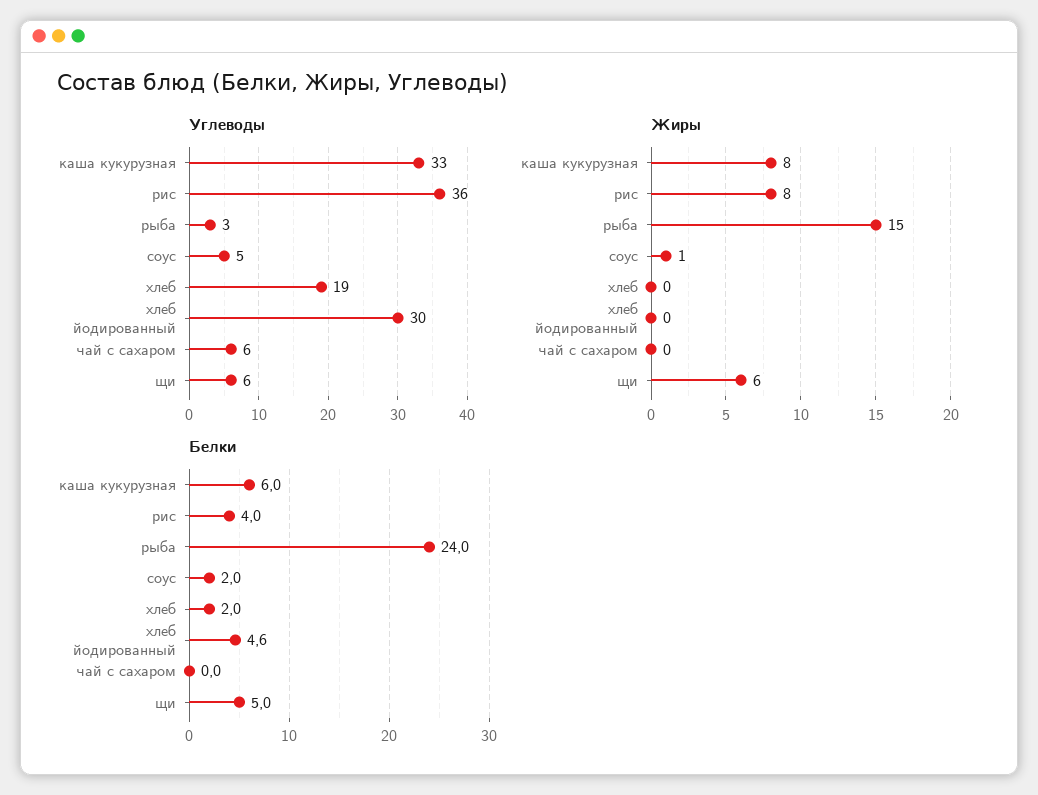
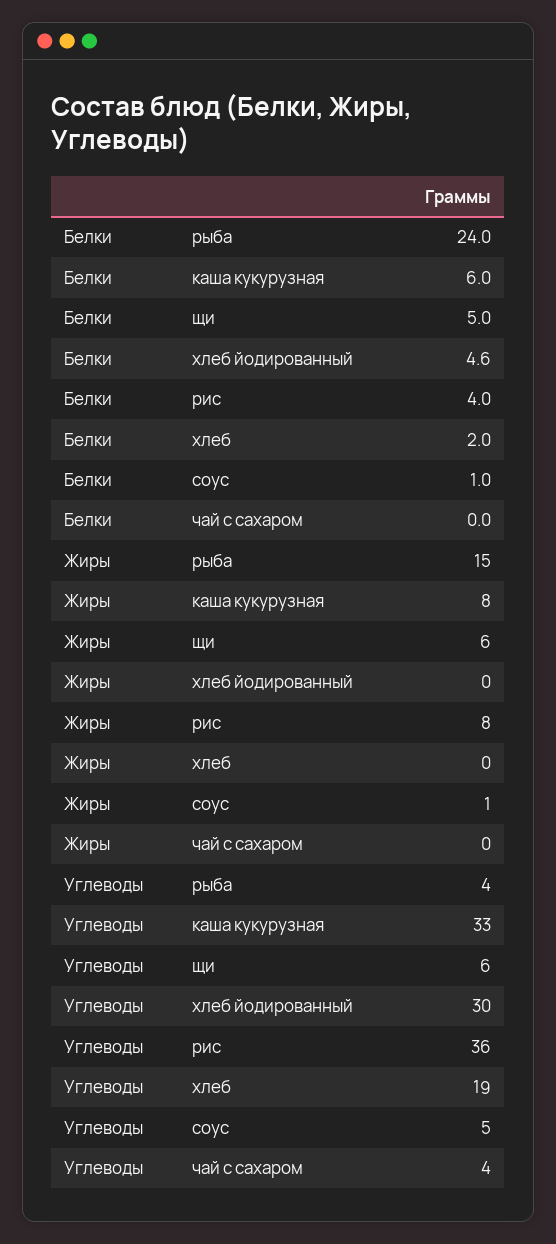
Углеводы, рыба: 3 -> 4
Углеводы, чай с сахаром: 6 -> 4
Белки, соус: 2 -> 1

